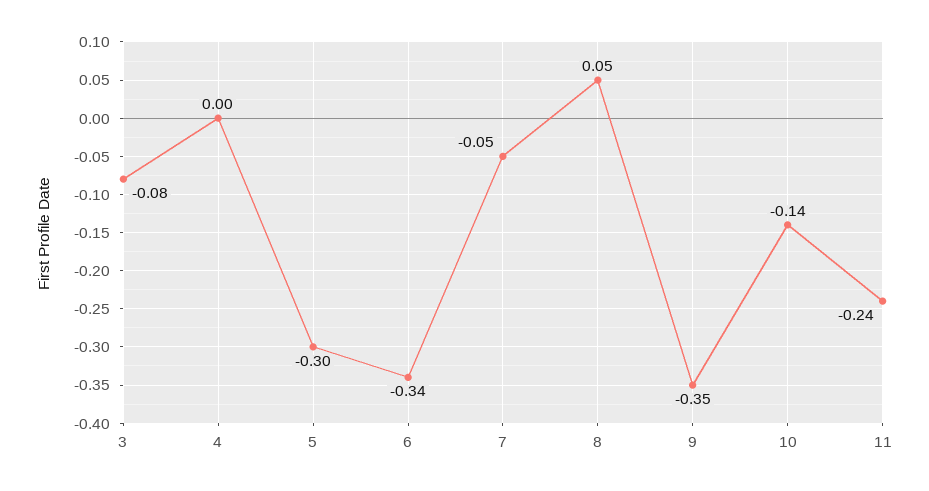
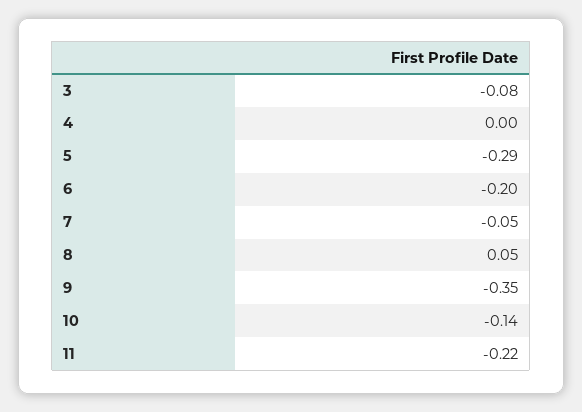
5: -0.3 -> -0.29
6: -0.34 -> -0.2
11: -0.24 -> -0.22

